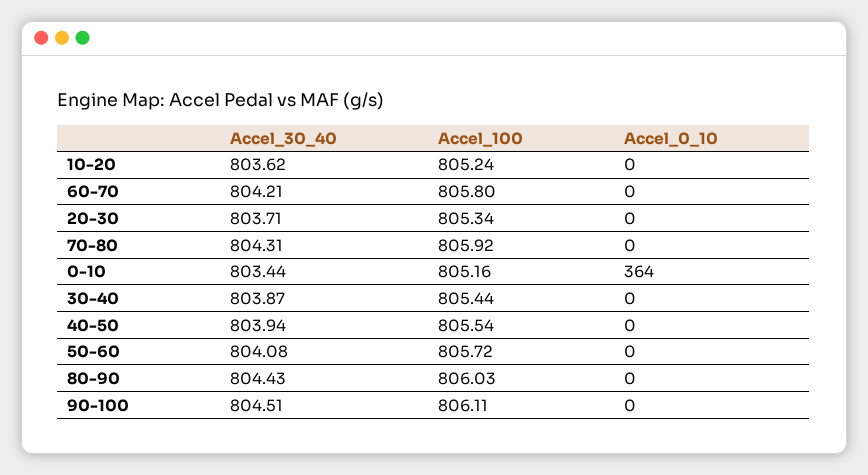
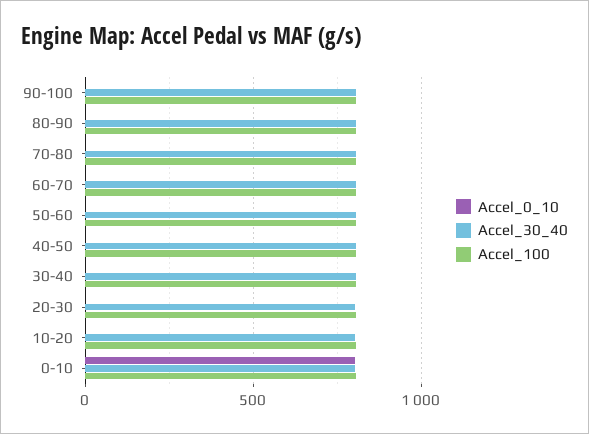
Accel_0_10, 0-10: 364 -> 800

